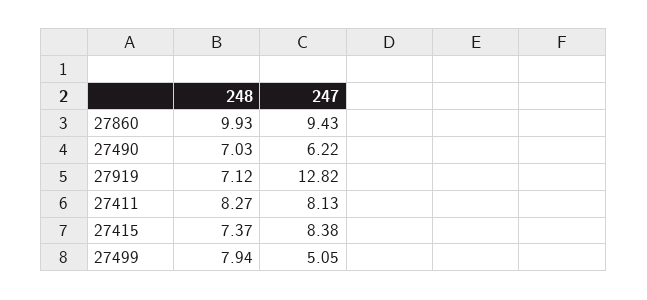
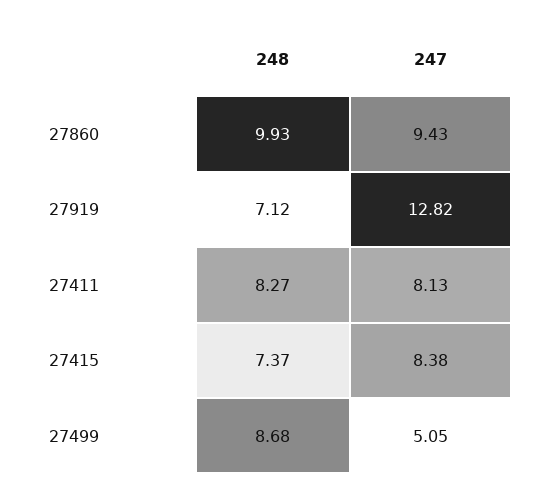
248, 27490: 7.03 -> none
247, 27490: 6.22 -> none
248, 27499: 7.94 -> 8.68

